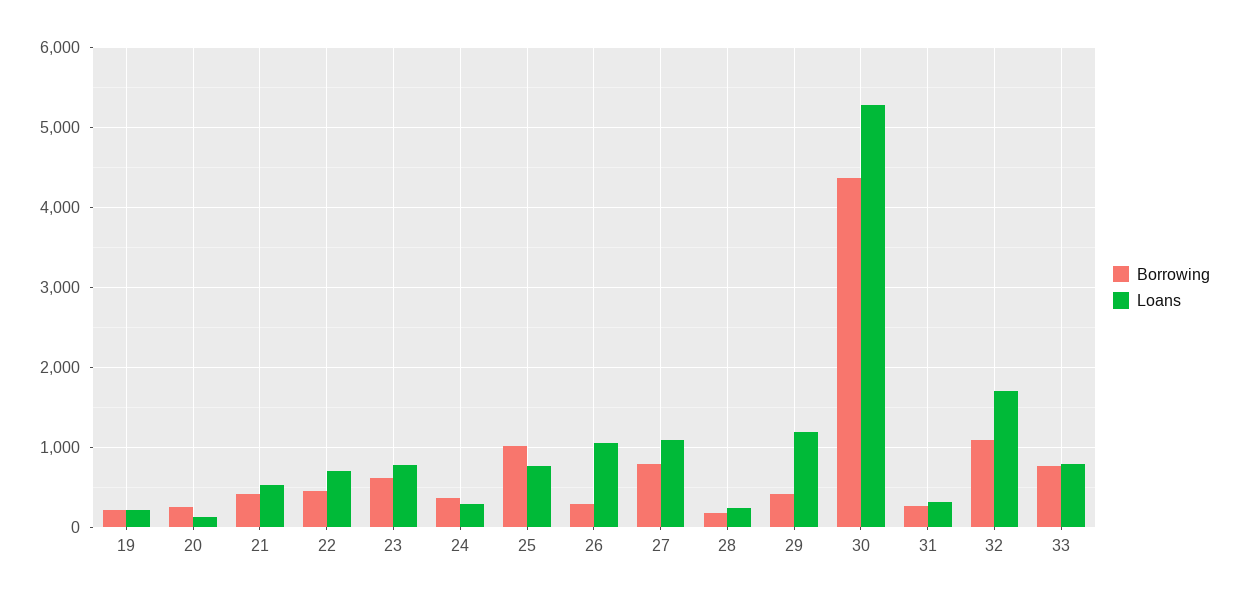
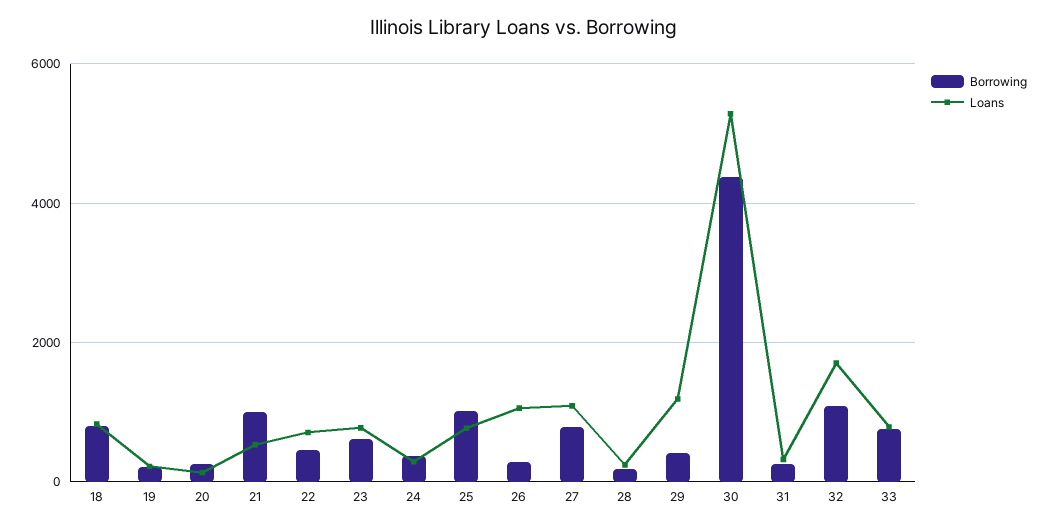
Borrowing, 21: 400 -> 1000
Borrowing, 18: none -> 800
Loans, 18: none -> 800

